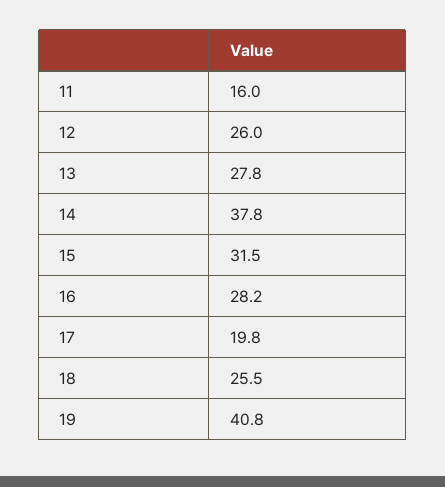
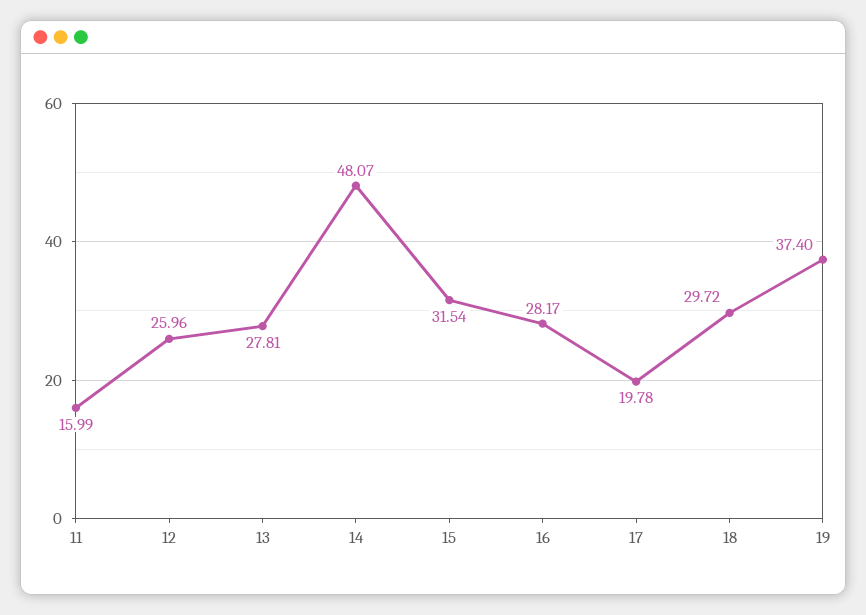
14: 37.8 -> 48.07
18: 25.5 -> 29.72
19: 40.8 -> 37.4

